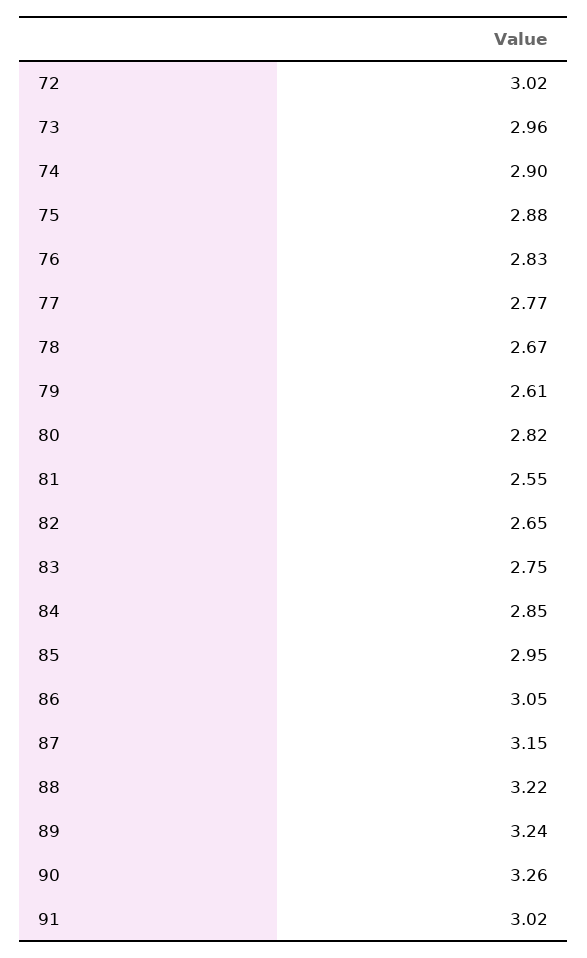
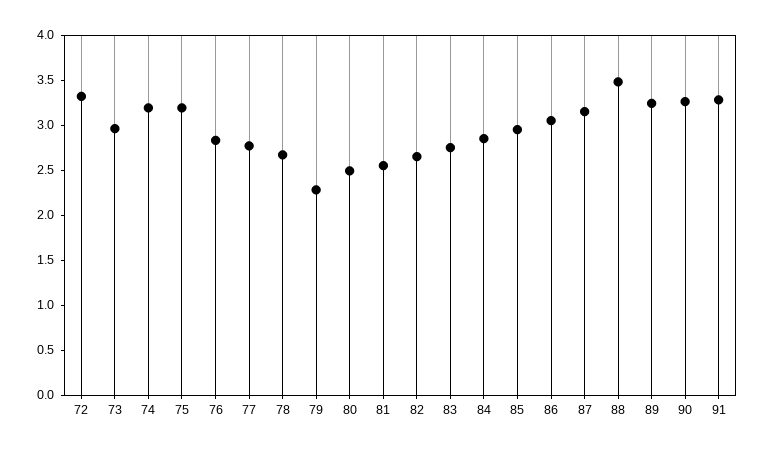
72: 3.02 -> 3.3
74: 2.9 -> 3.2
75: 2.88 -> 3.2
79: 2.61 -> 2.3
80: 2.82 -> 2.5
88: 3.22 -> 3.5
91: 3.02 -> 3.3

